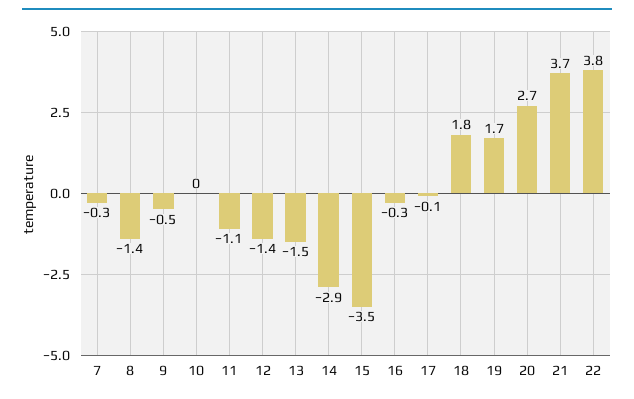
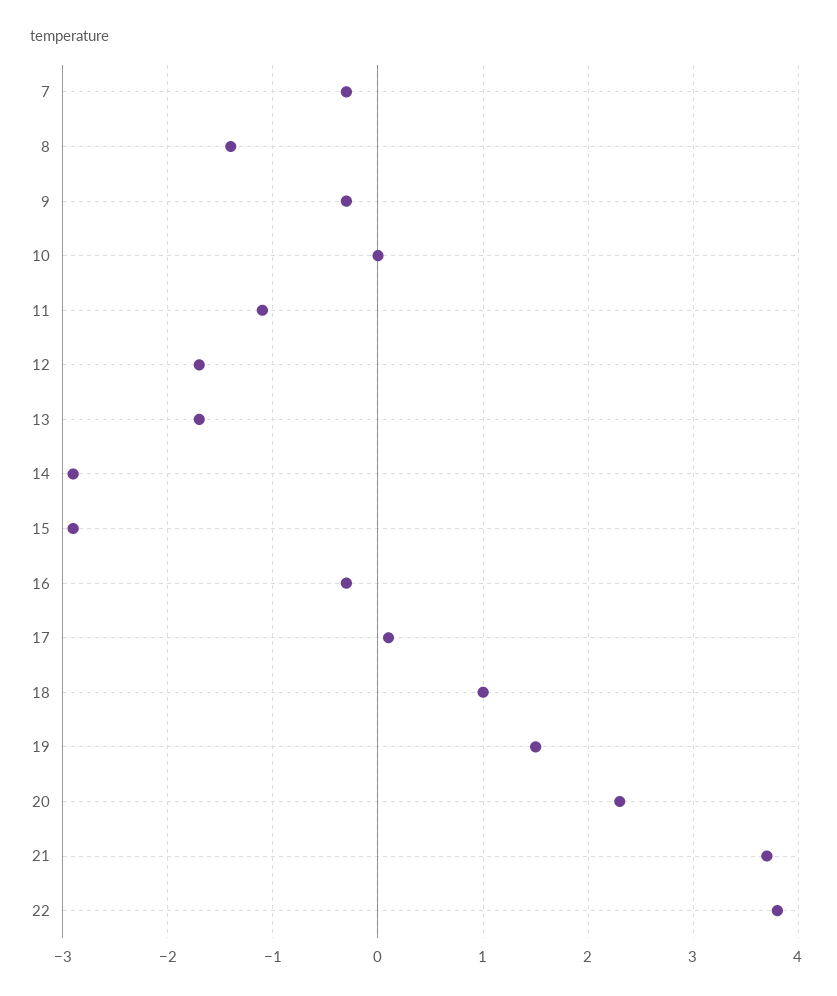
9: -0.5 -> -0.3
12: -1.4 -> -1.7
13: -1.5 -> -1.7
15: -3.5 -> -2.9
17: -0.1 -> 0.1
18: 1.8 -> 1
19: 1.7 -> 1.5
20: 2.7 -> 2.3

